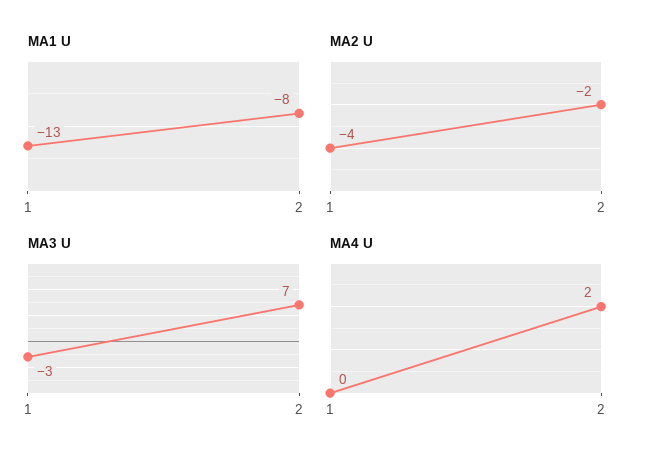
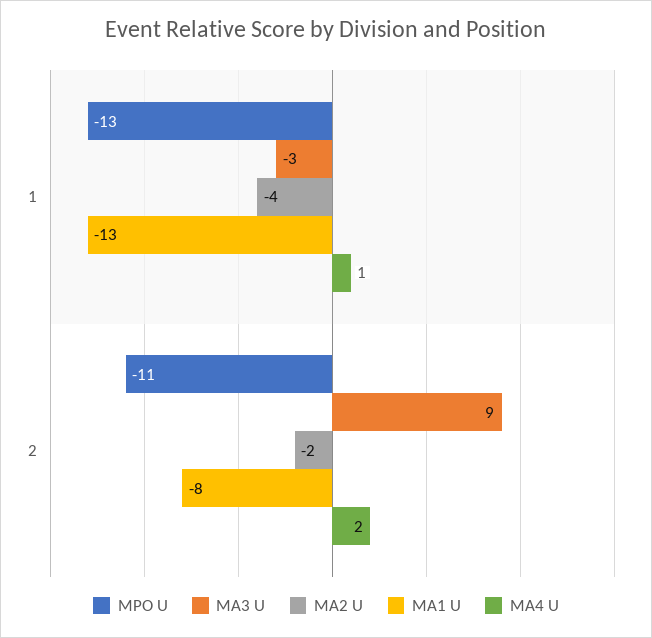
MA3 U, 2: 7 -> 9
MA4 U, 1: 0 -> 1
MPO U, 1: none -> -13
MPO U, 2: none -> -11

